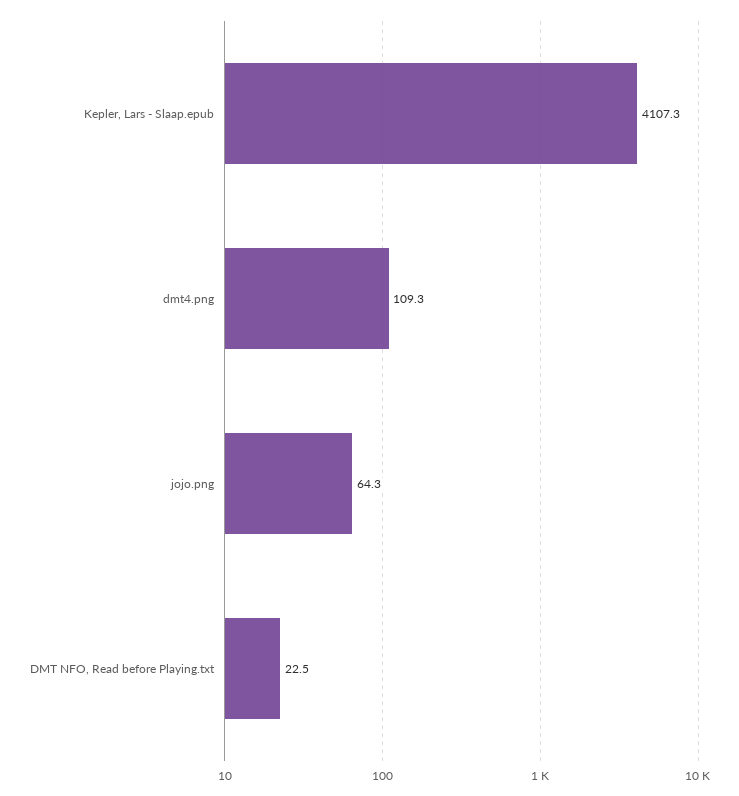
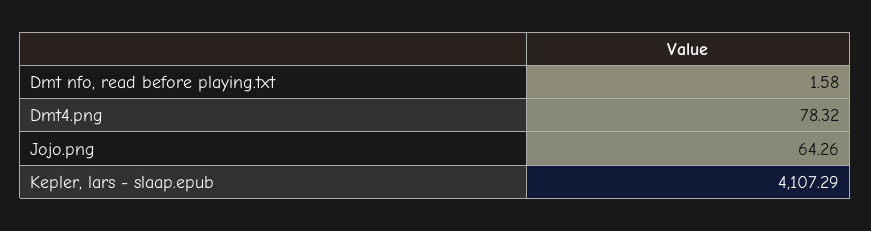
dmt4.png: 109.3 -> 78.32
DMT NFO, Read before Playing.txt: 22.5 -> 1.58

